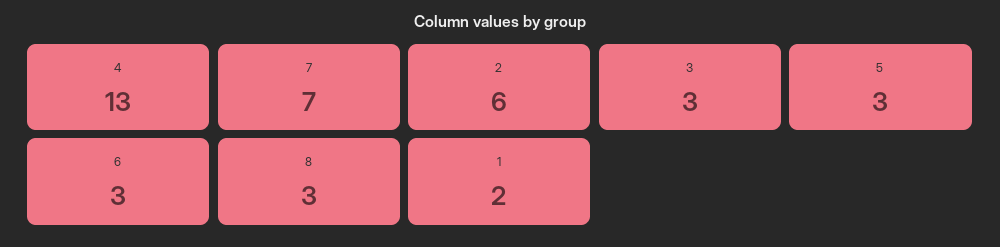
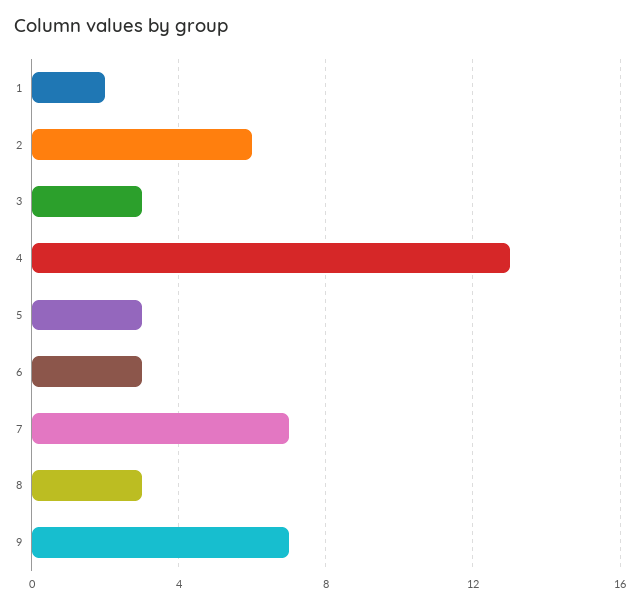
9: none -> 7

